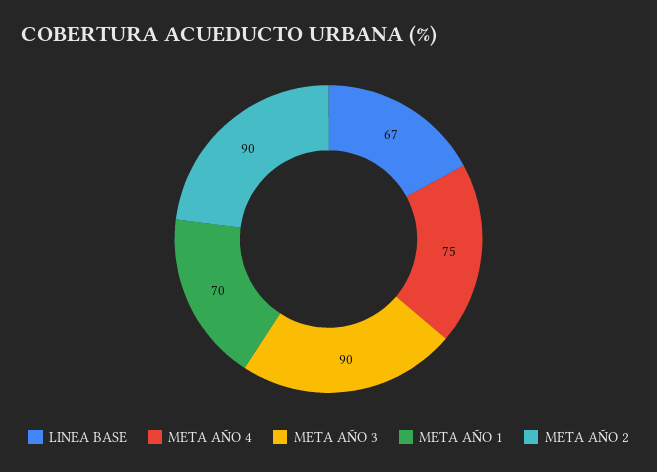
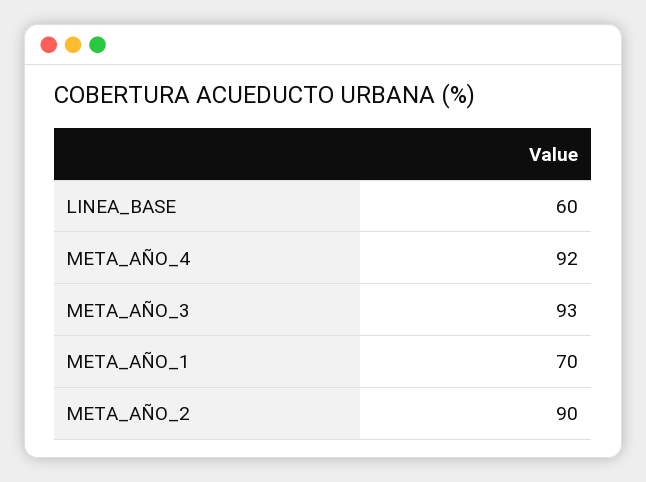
LINEA BASE: 67 -> 60
META AÑO 4: 75 -> 92
META AÑO 3: 90 -> 93

